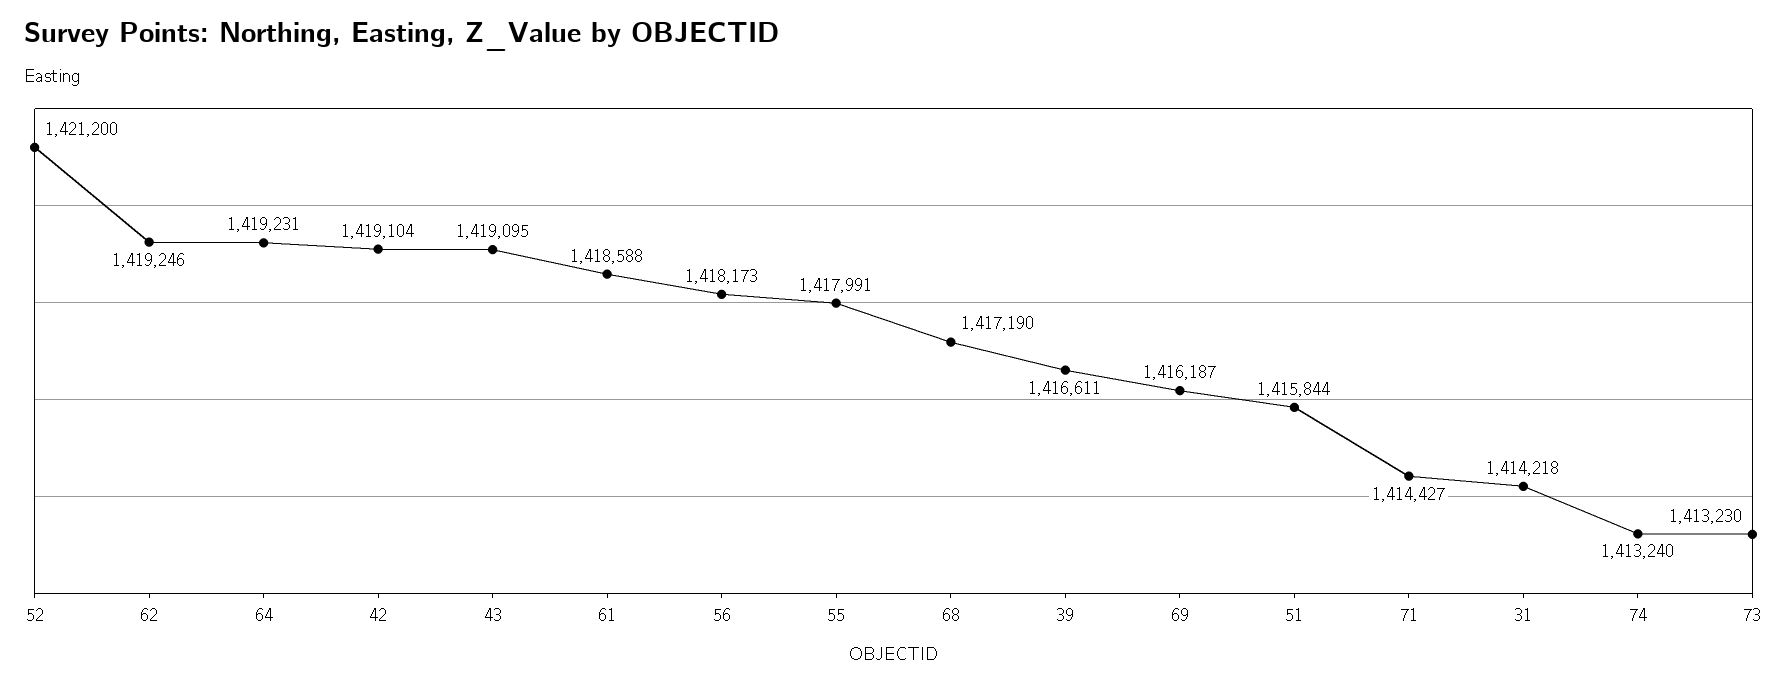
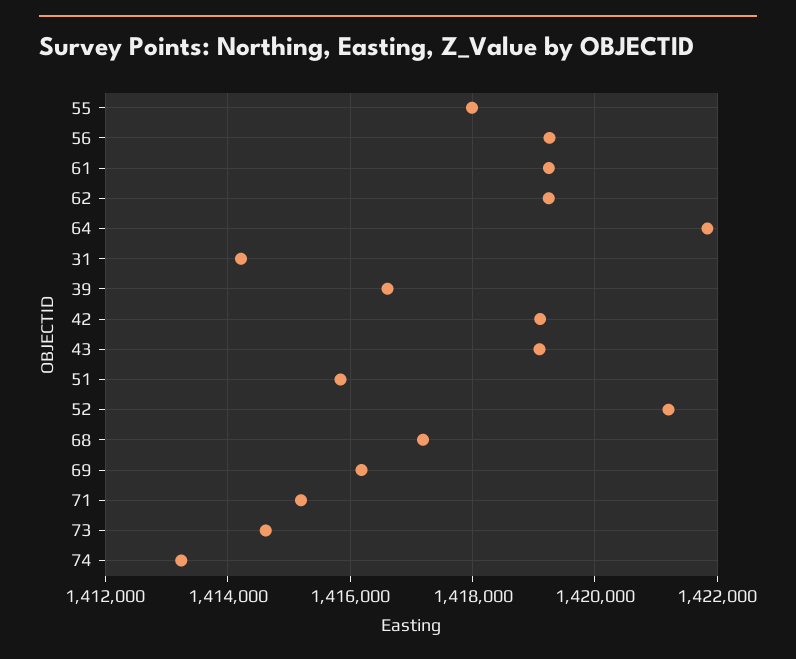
64: 1419231 -> 1421800
61: 1418588 -> 1419200
56: 1418173 -> 1419200
71: 1414427 -> 1415200
73: 1413230 -> 1414600

